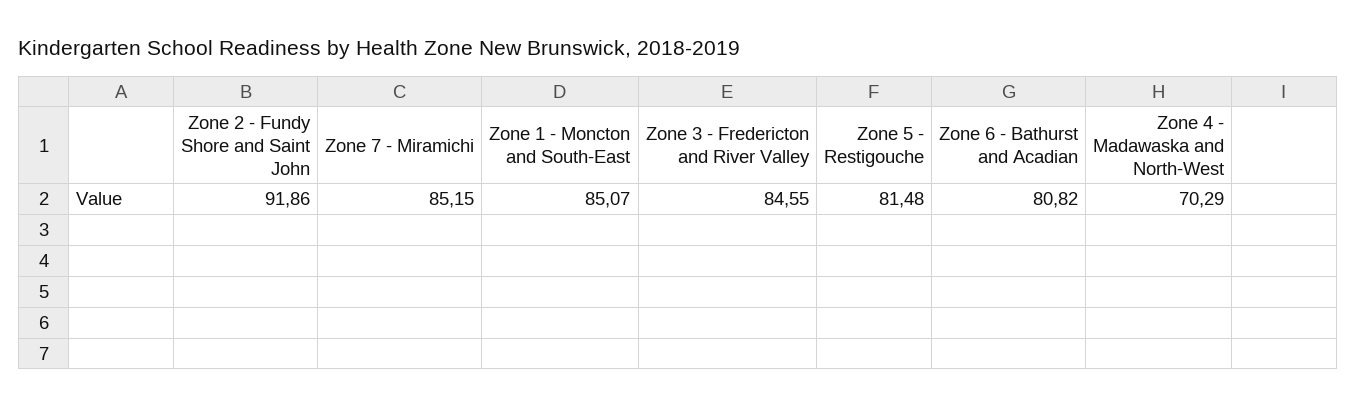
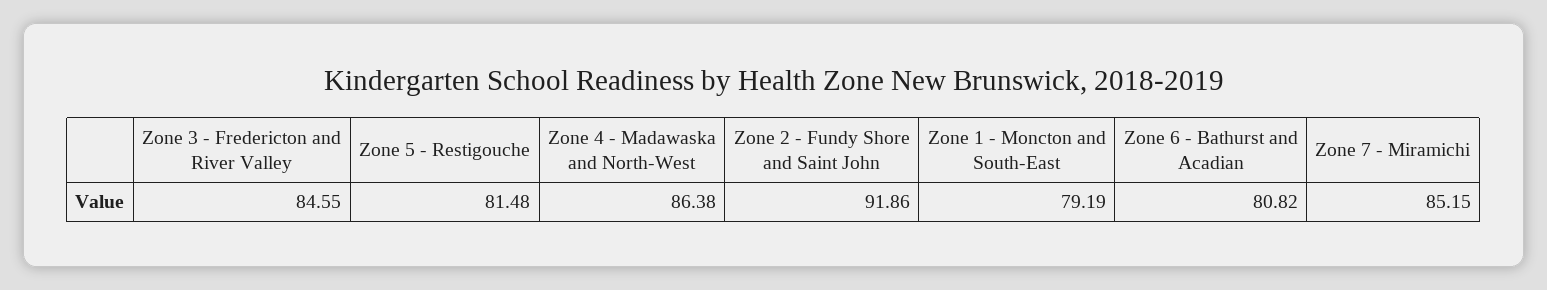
Zone 1 - Moncton and South-East: 85.07 -> 79.19
Zone 4 - Madawaska and North-West: 70.29 -> 86.38

